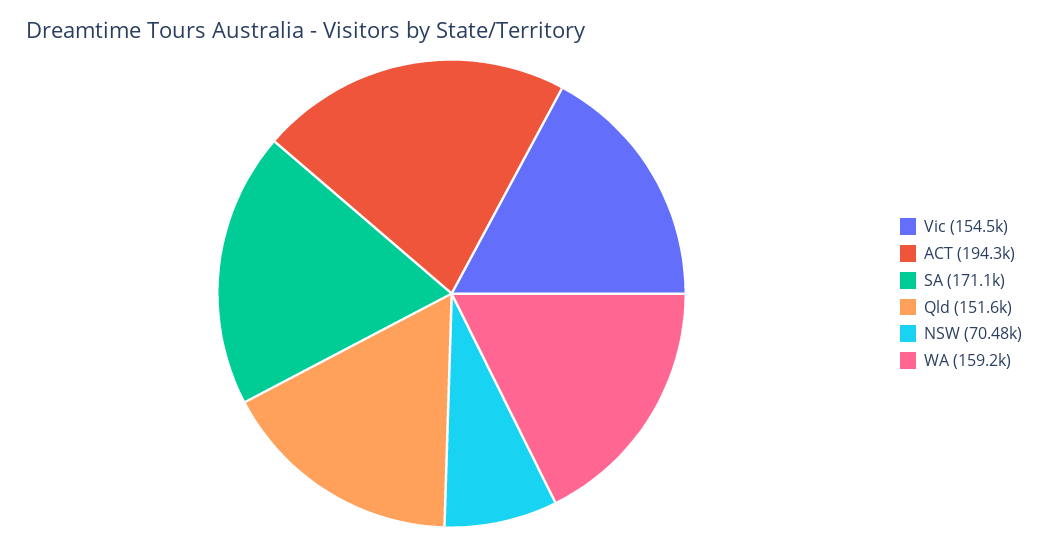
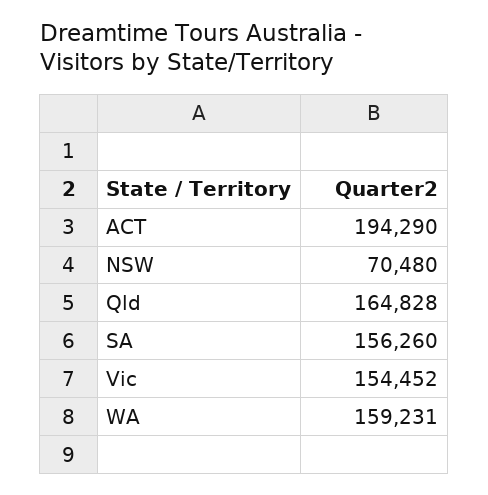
SA: 171100 -> 156260
Qld: 151600 -> 164828

